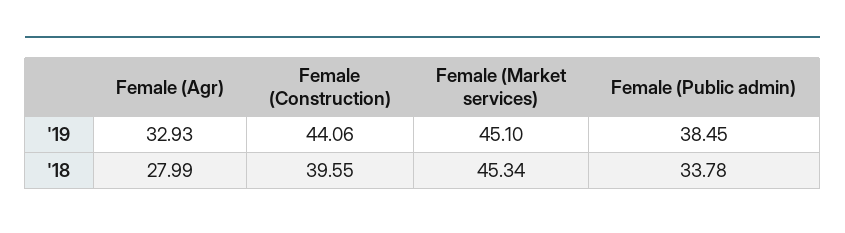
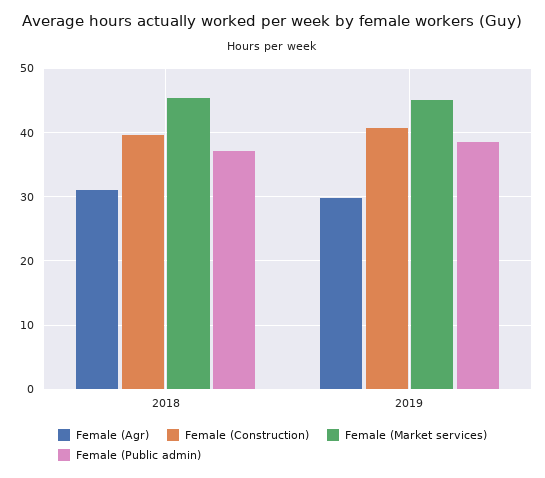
Female (Agr), '19: 32.93 -> 30
Female (Construction), '19: 44.06 -> 41
Female (Agr), '18: 27.99 -> 31
Female (Public admin), '18: 33.78 -> 37

